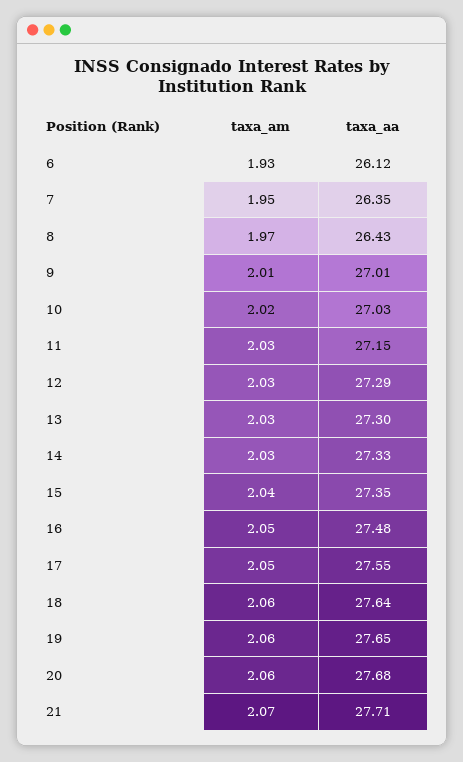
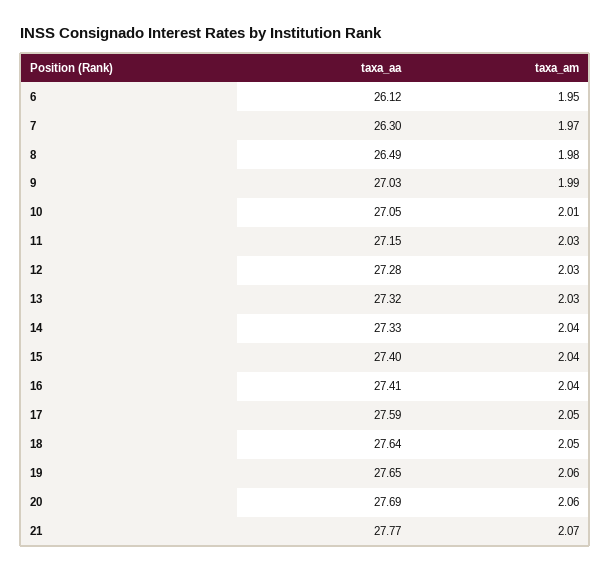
taxa_am, 6: 1.93 -> 1.95
taxa_am, 7: 1.95 -> 1.97
taxa_aa, 7: 26.35 -> 26.3
taxa_am, 8: 1.97 -> 1.98
taxa_aa, 8: 26.43 -> 26.49
taxa_am, 9: 2.01 -> 1.99
taxa_aa, 9: 27.01 -> 27.03
taxa_am, 10: 2.02 -> 2.01
taxa_aa, 10: 27.03 -> 27.05
taxa_aa, 12: 27.29 -> 27.28
taxa_aa, 13: 27.3 -> 27.32
taxa_am, 14: 2.03 -> 2.04
taxa_aa, 15: 27.35 -> 27.4
taxa_am, 16: 2.05 -> 2.04
taxa_aa, 16: 27.48 -> 27.41
taxa_aa, 17: 27.55 -> 27.59
taxa_am, 18: 2.06 -> 2.05
taxa_aa, 20: 27.68 -> 27.69
taxa_aa, 21: 27.71 -> 27.77

